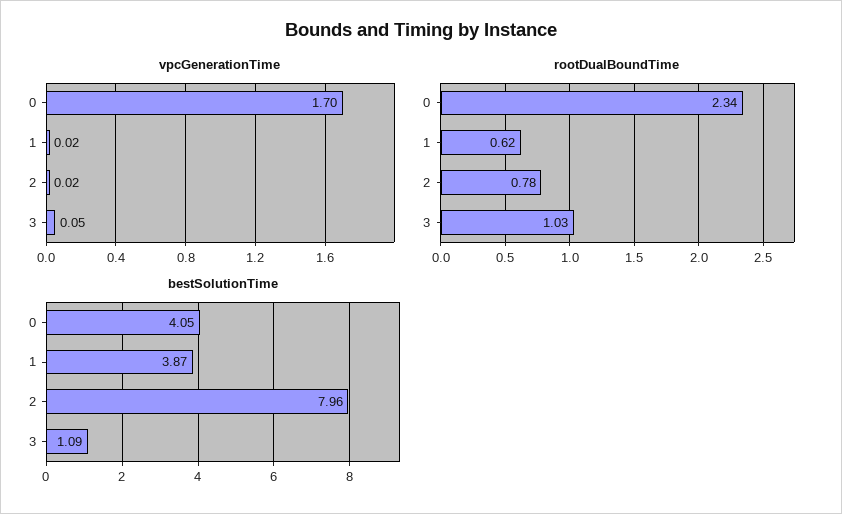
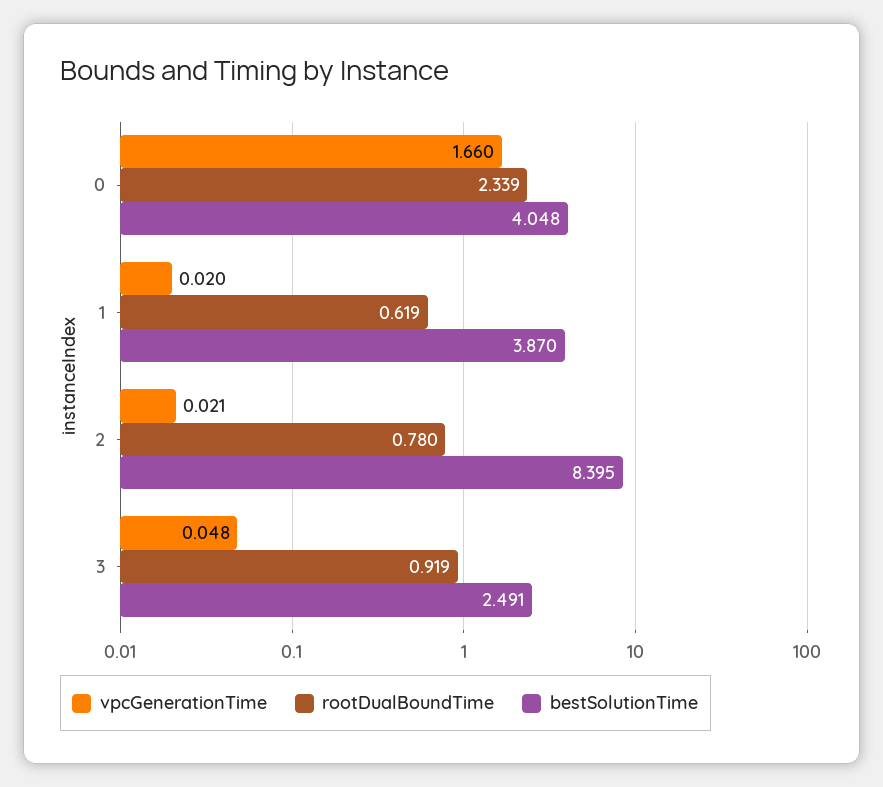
vpcGenerationTime, 0: 1.7 -> 1.66
rootDualBoundTime, 3: 1.03 -> 0.919
bestSolutionTime, 2: 7.96 -> 8.395
bestSolutionTime, 3: 1.09 -> 2.491

